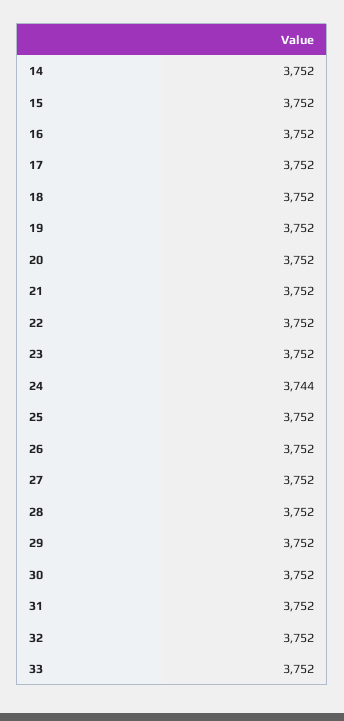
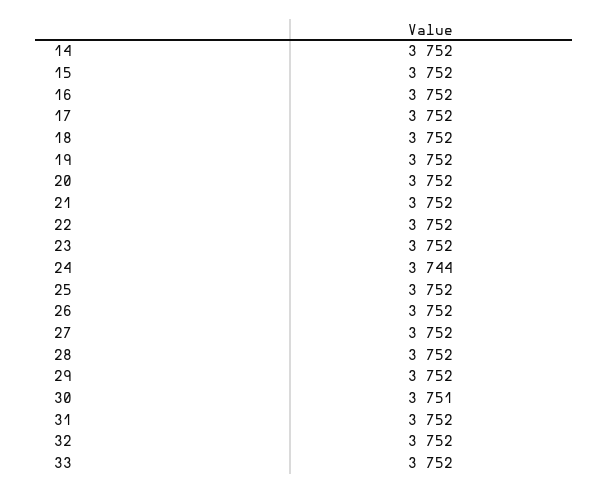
30: 3752 -> 3751

